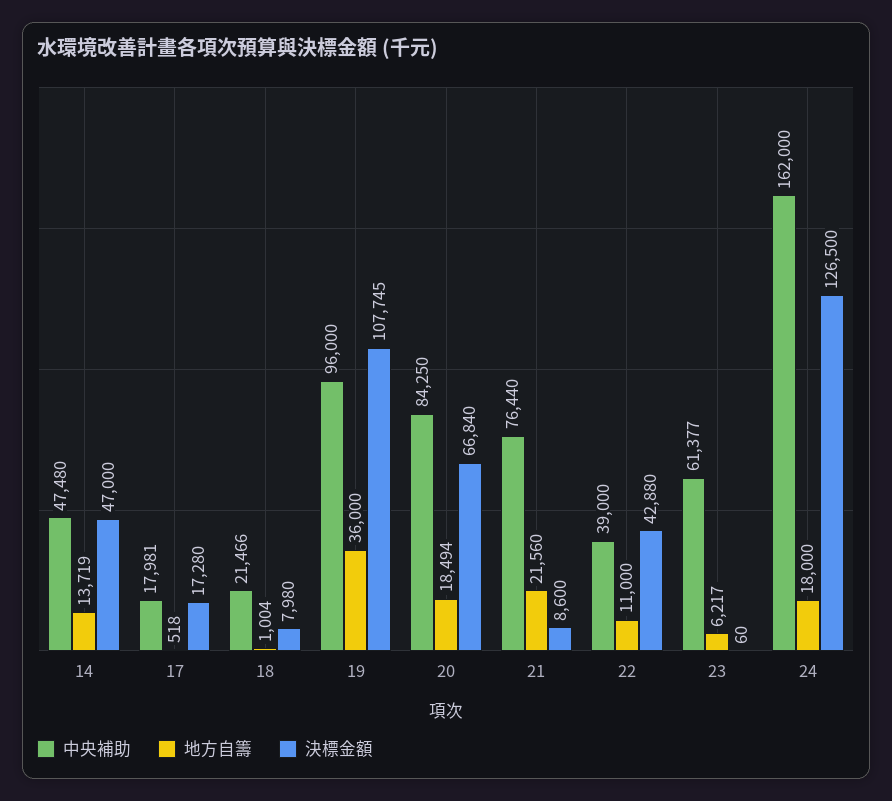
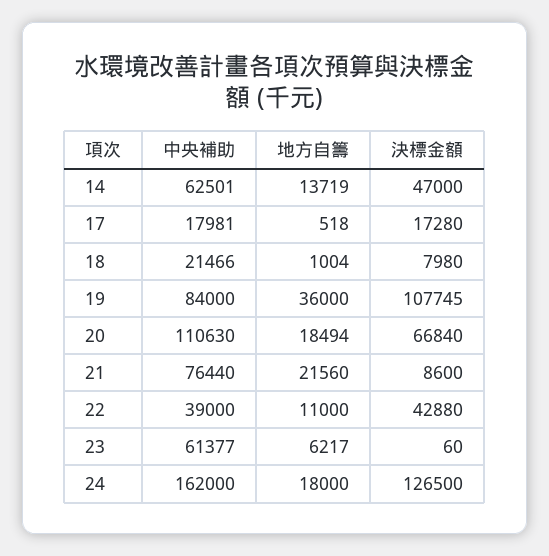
中央補助, 14: 47480 -> 62501
中央補助, 19: 96000 -> 84000
中央補助, 20: 84250 -> 110630

